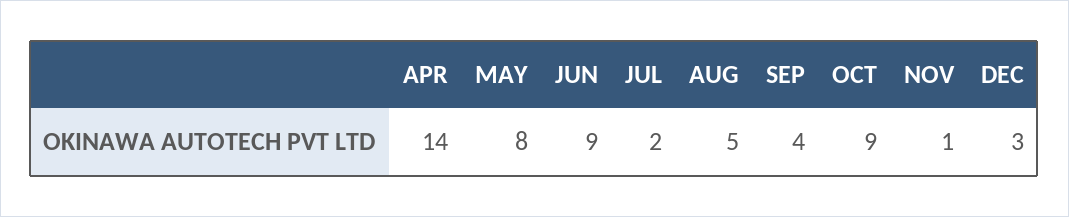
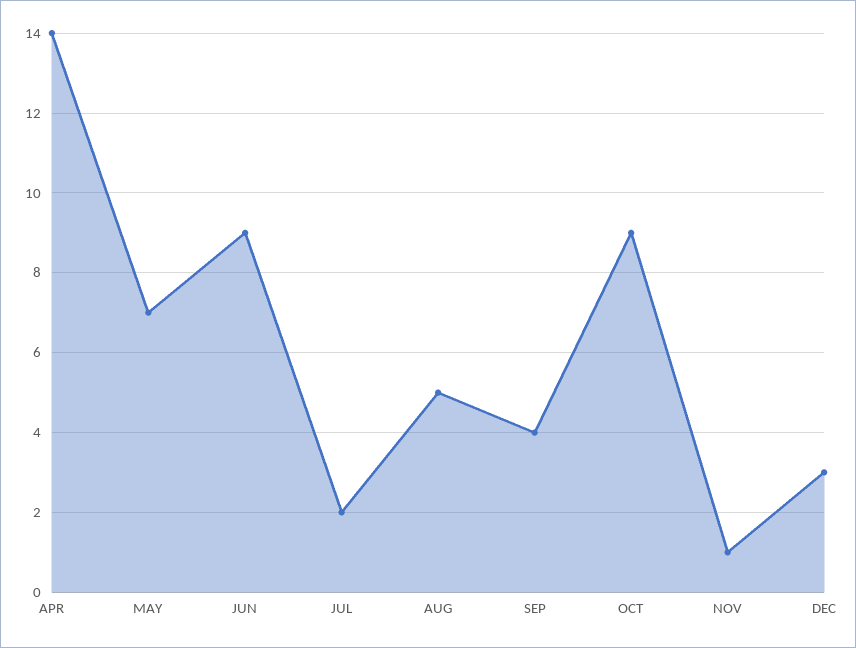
MAY: 8 -> 7

